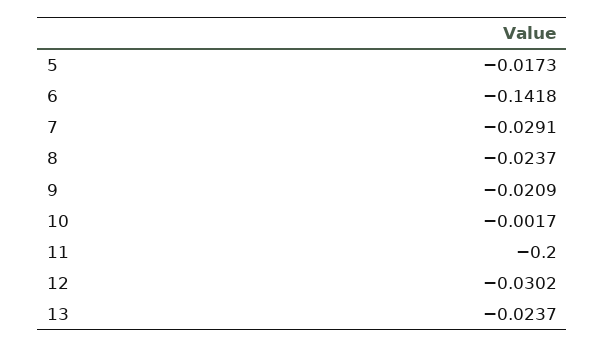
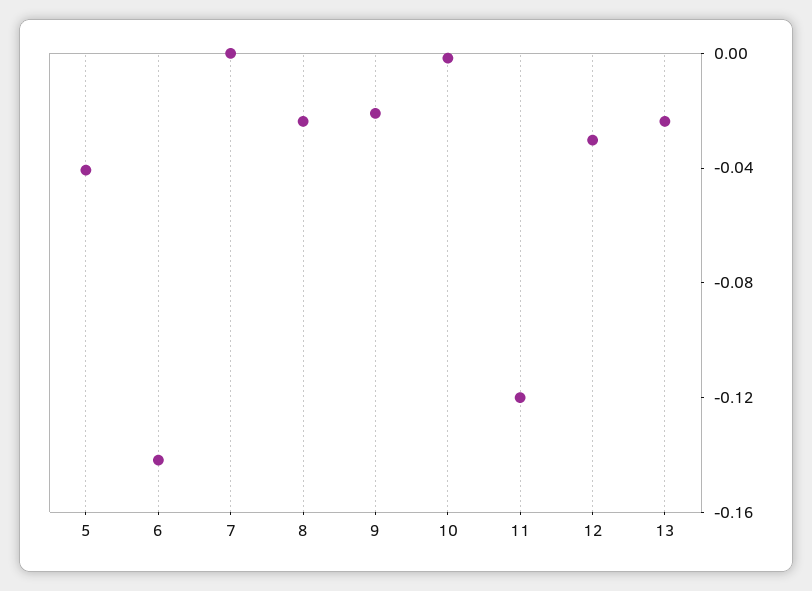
5: -0.0173 -> -0.04
7: -0.0291 -> 0
11: -0.2 -> -0.12

